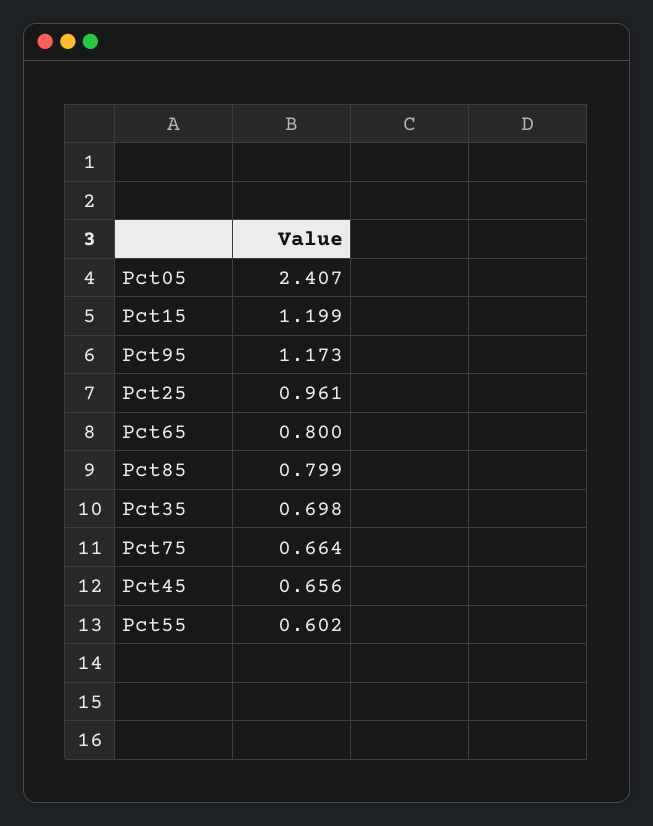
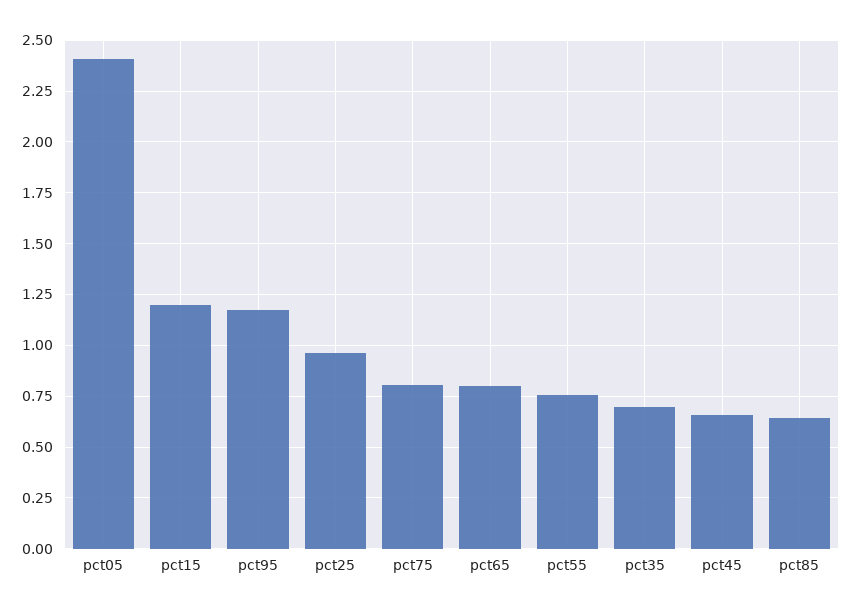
Pct85: 0.799 -> 0.65
Pct75: 0.664 -> 0.8
Pct55: 0.602 -> 0.75

